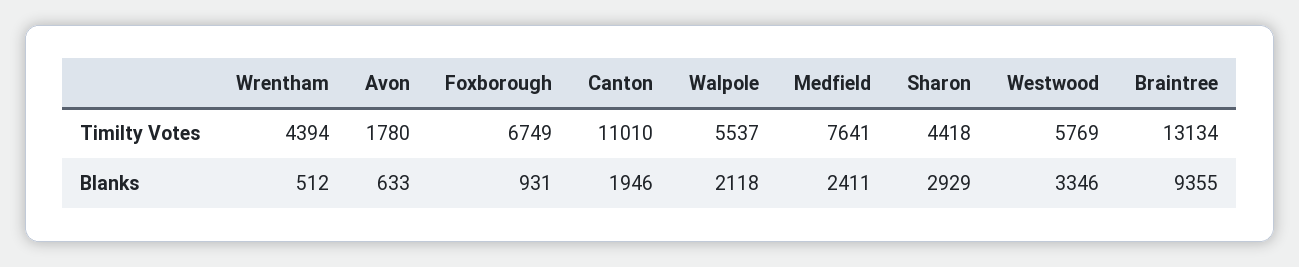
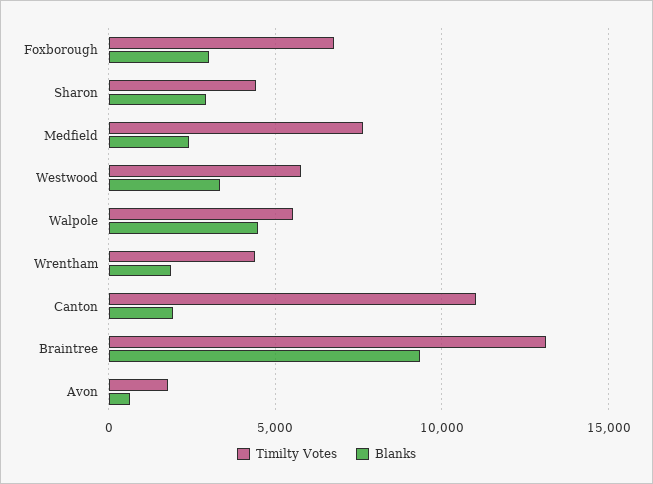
Blanks, Wrentham: 512 -> 2000
Blanks, Foxborough: 931 -> 3000
Blanks, Walpole: 2118 -> 4500

